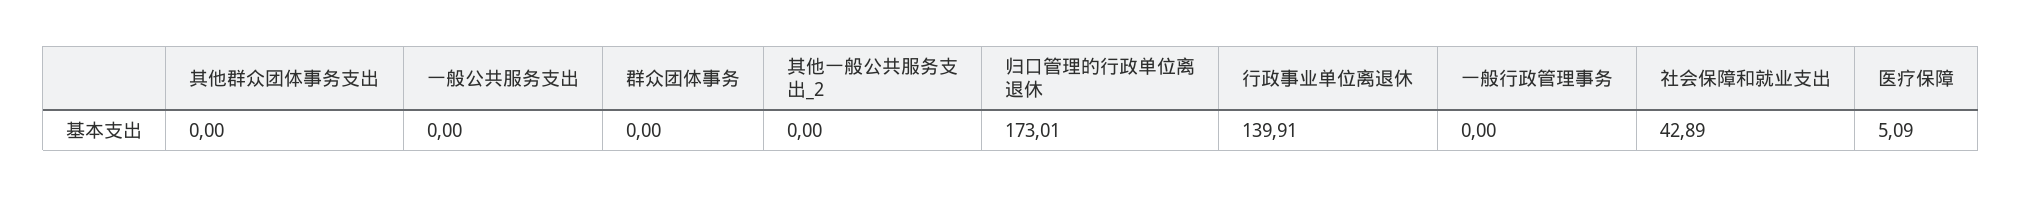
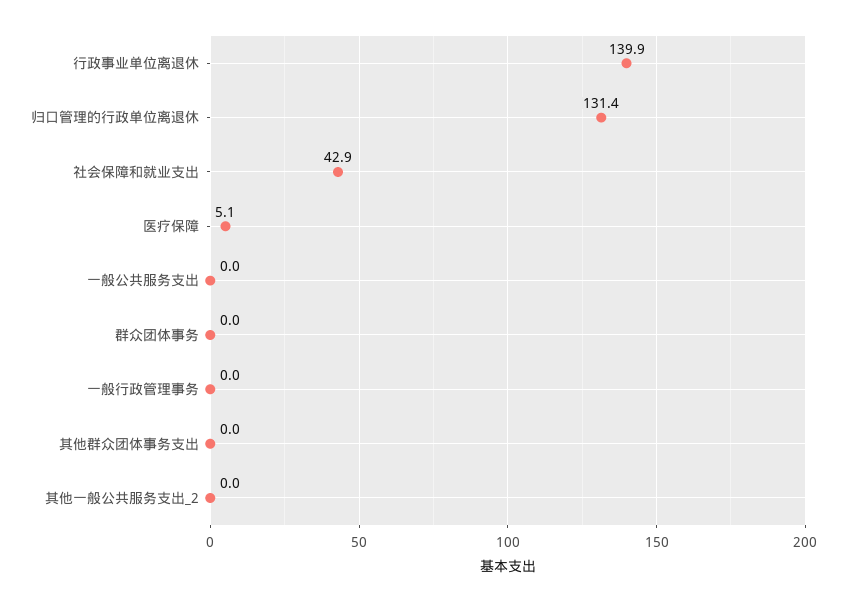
归口管理的行政单位离退休: 173.01 -> 131.4

